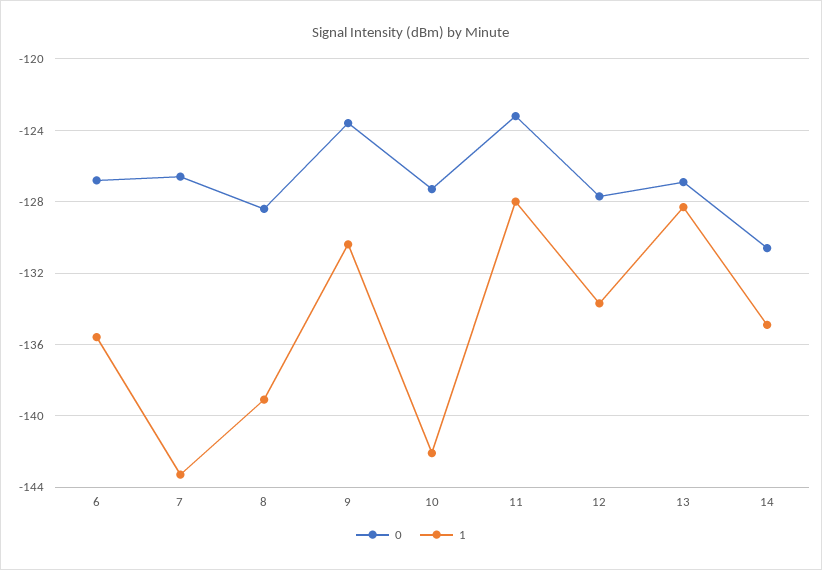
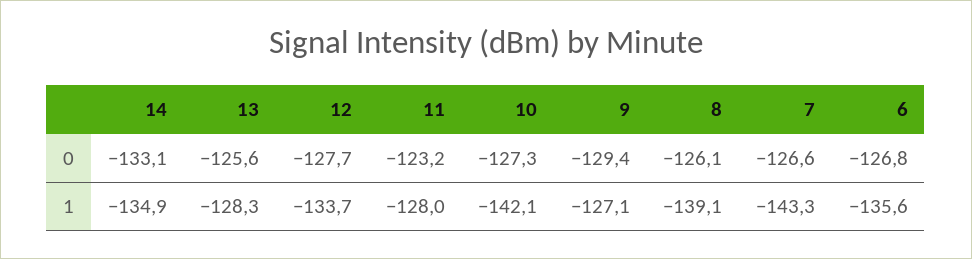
0, 8: -128.5 -> -126.1
0, 9: -123.5 -> -129.4
1, 9: -130.5 -> -127.1
0, 13: -127 -> -125.6
0, 14: -130.5 -> -133.1

